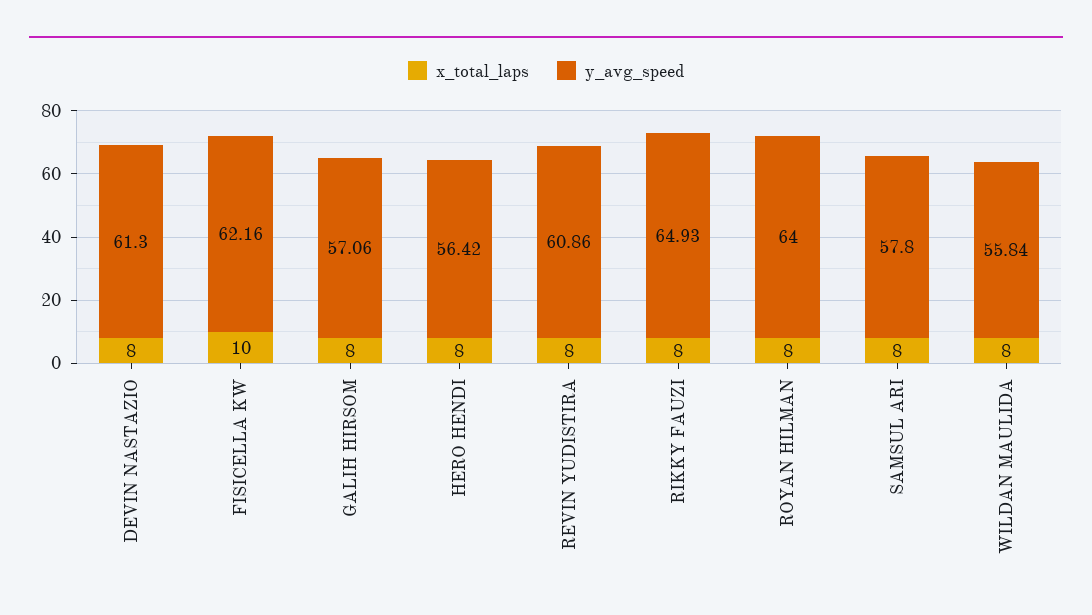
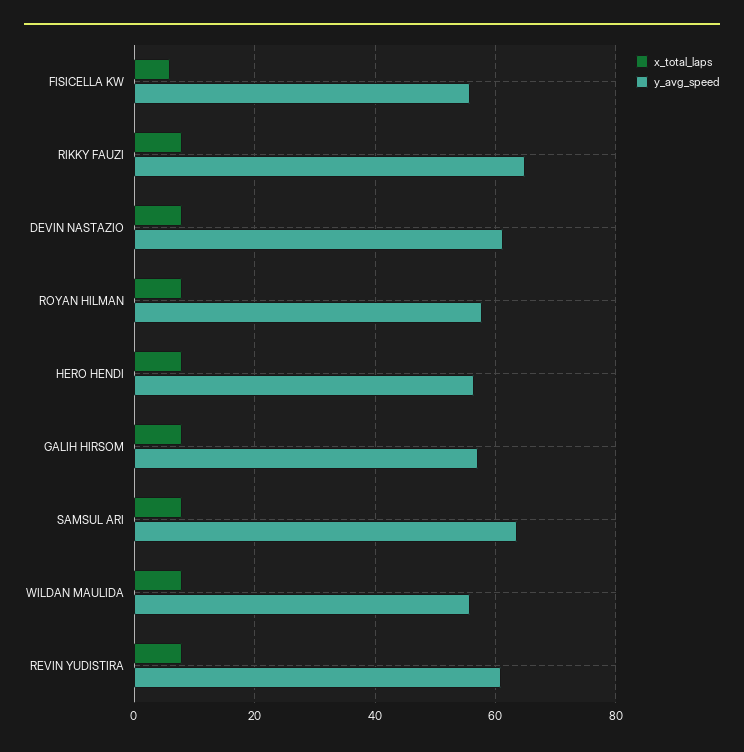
x_total_laps, FISICELLA KW: 10 -> 6
y_avg_speed, FISICELLA KW: 62.16 -> 56
y_avg_speed, ROYAN HILMAN: 64 -> 58
y_avg_speed, SAMSUL ARI: 57.8 -> 64

